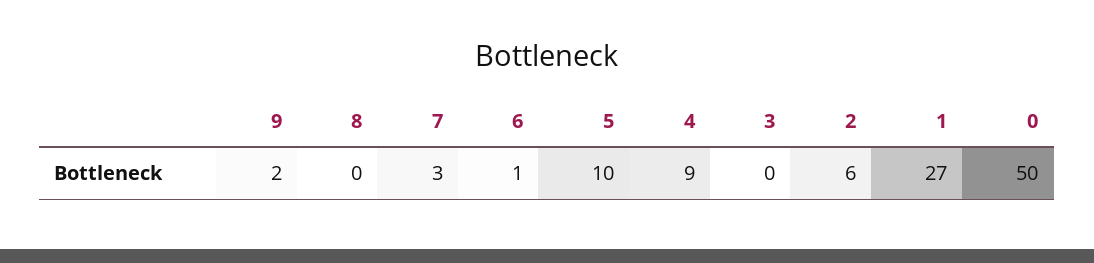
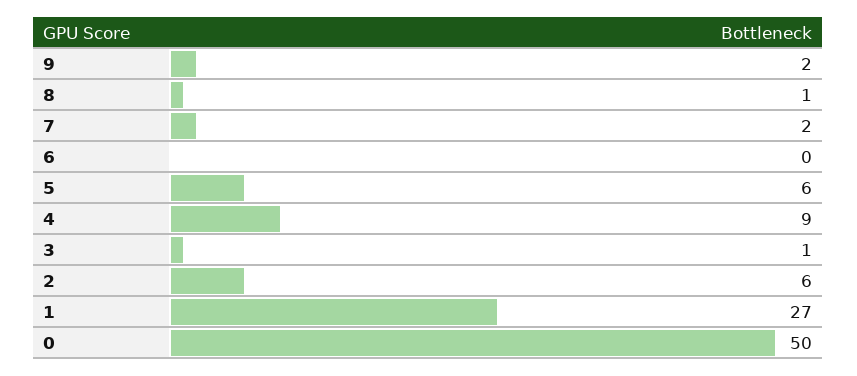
8: 0 -> 1
7: 3 -> 2
6: 1 -> 0
5: 10 -> 6
3: 0 -> 1

